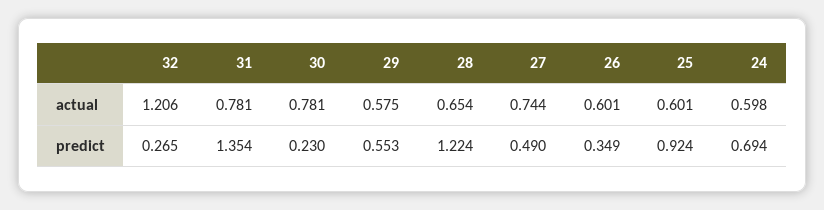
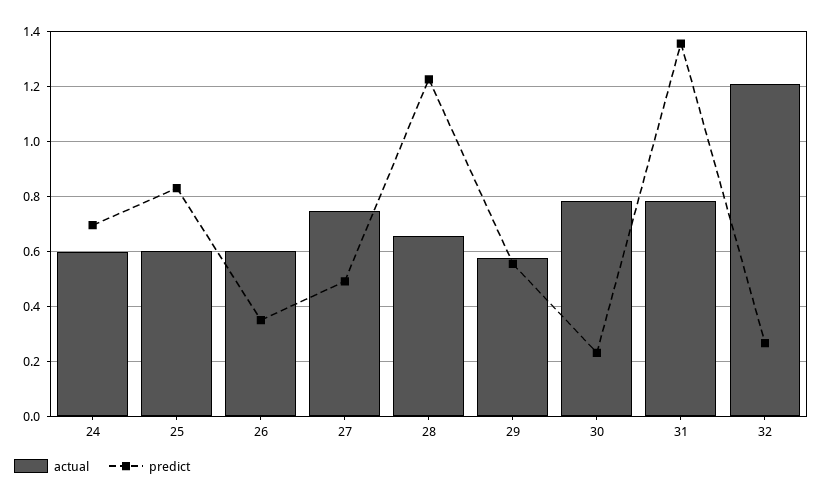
predict, 25: 0.924 -> 0.825

